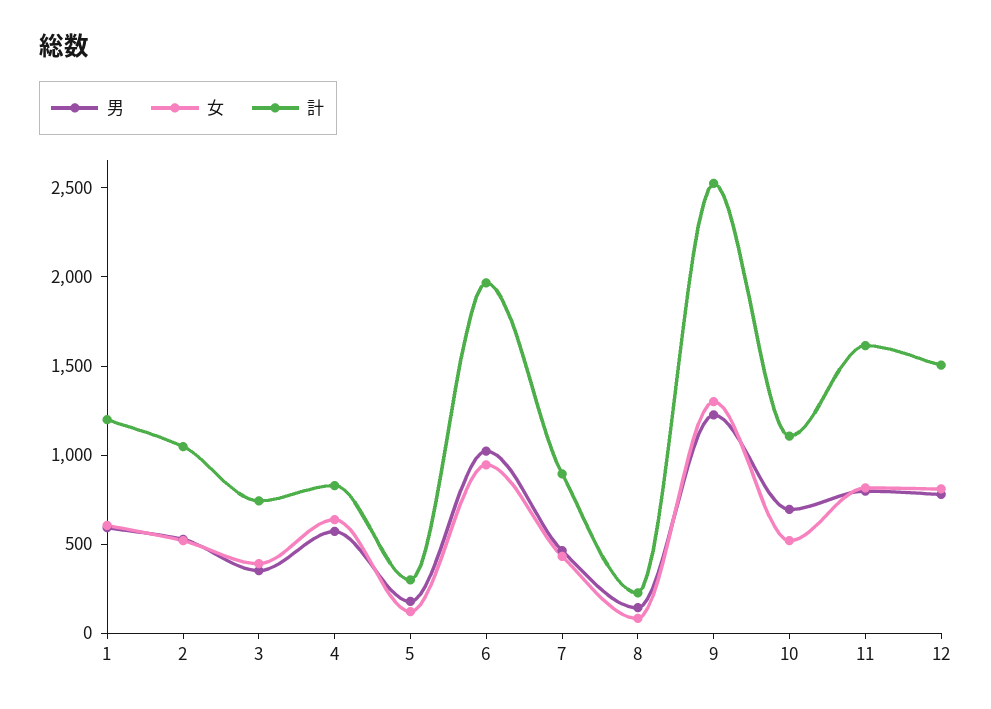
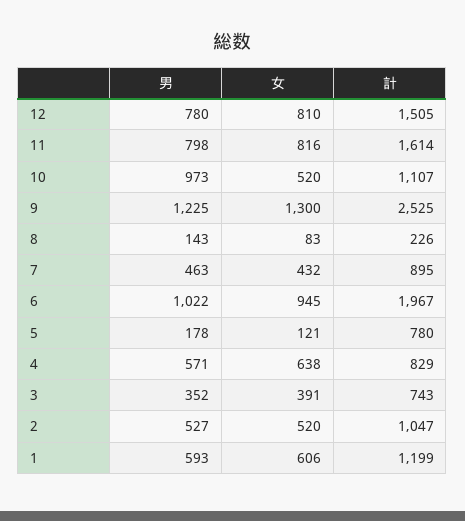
計, 5: 300 -> 780
男, 10: 700 -> 973

